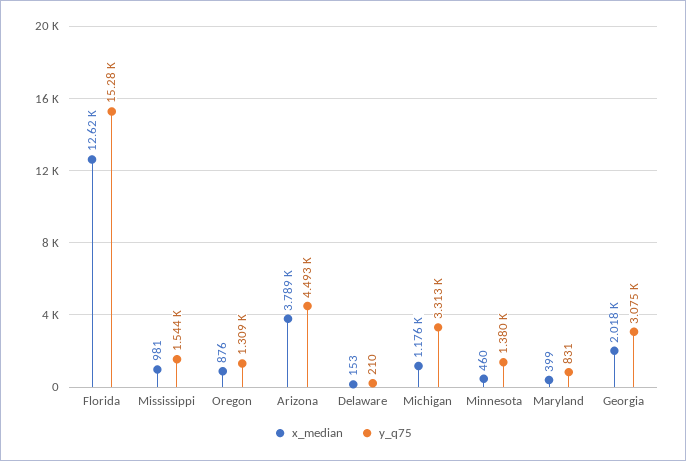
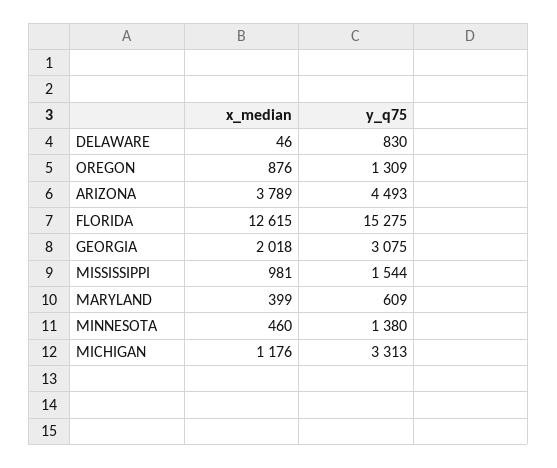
x_median, Delaware: 153 -> 46
y_q75, Delaware: 210 -> 830
y_q75, Maryland: 831 -> 609

